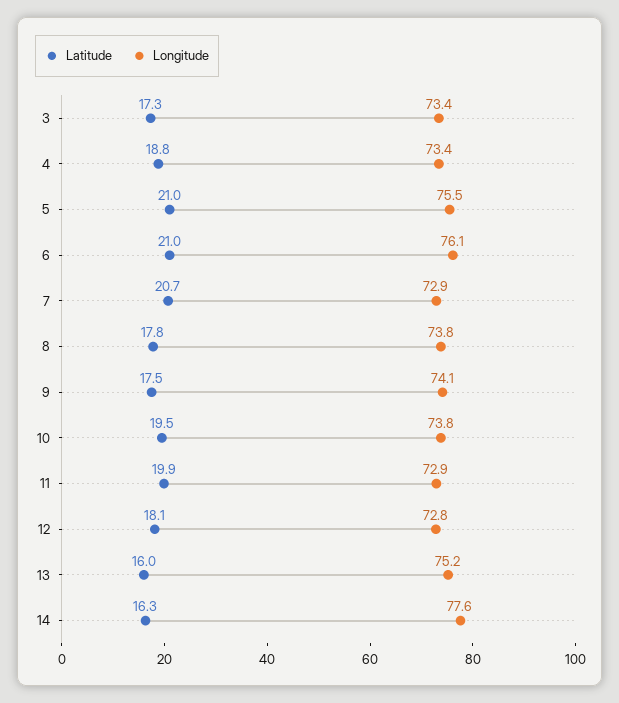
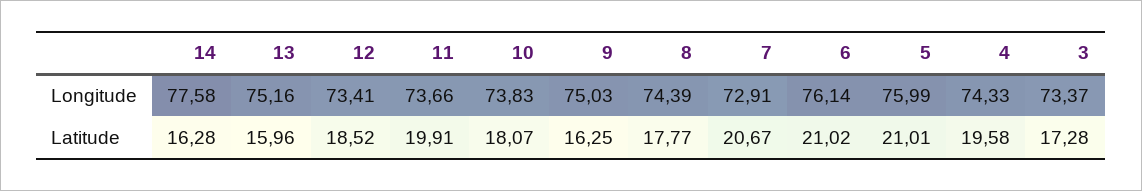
Latitude, 4: 18.8 -> 19.58
Longitude, 4: 73.4 -> 74.33
Longitude, 5: 75.5 -> 75.99
Longitude, 8: 73.8 -> 74.39
Latitude, 9: 17.5 -> 16.25
Longitude, 9: 74.1 -> 75.03
Latitude, 10: 19.5 -> 18.07
Longitude, 11: 72.9 -> 73.66
Latitude, 12: 18.1 -> 18.52
Longitude, 12: 72.8 -> 73.41

